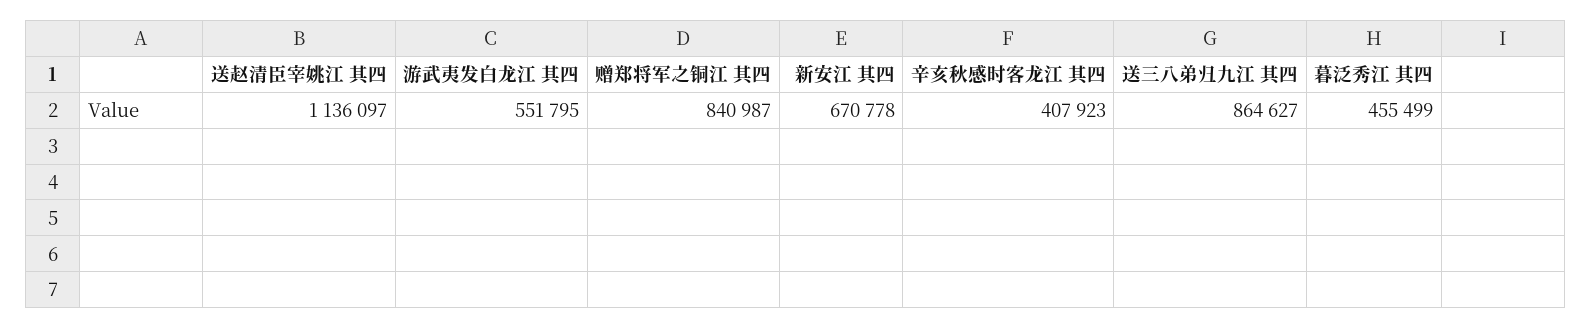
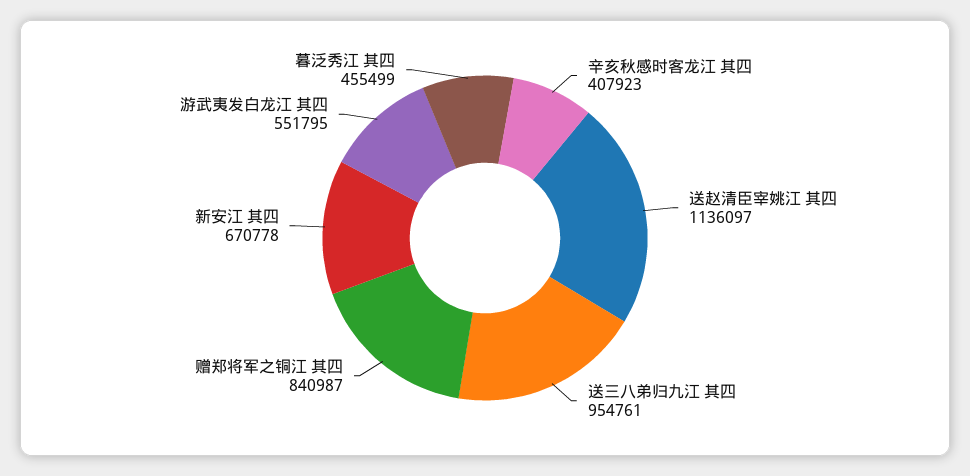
送三八弟归九江 其四: 864627 -> 954761

